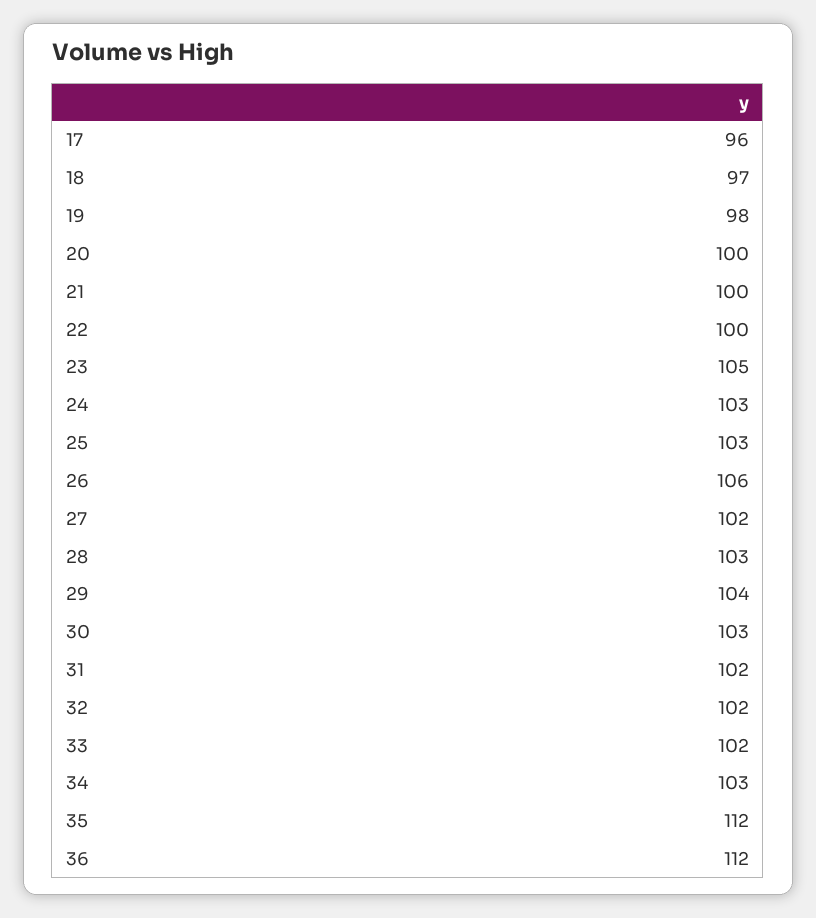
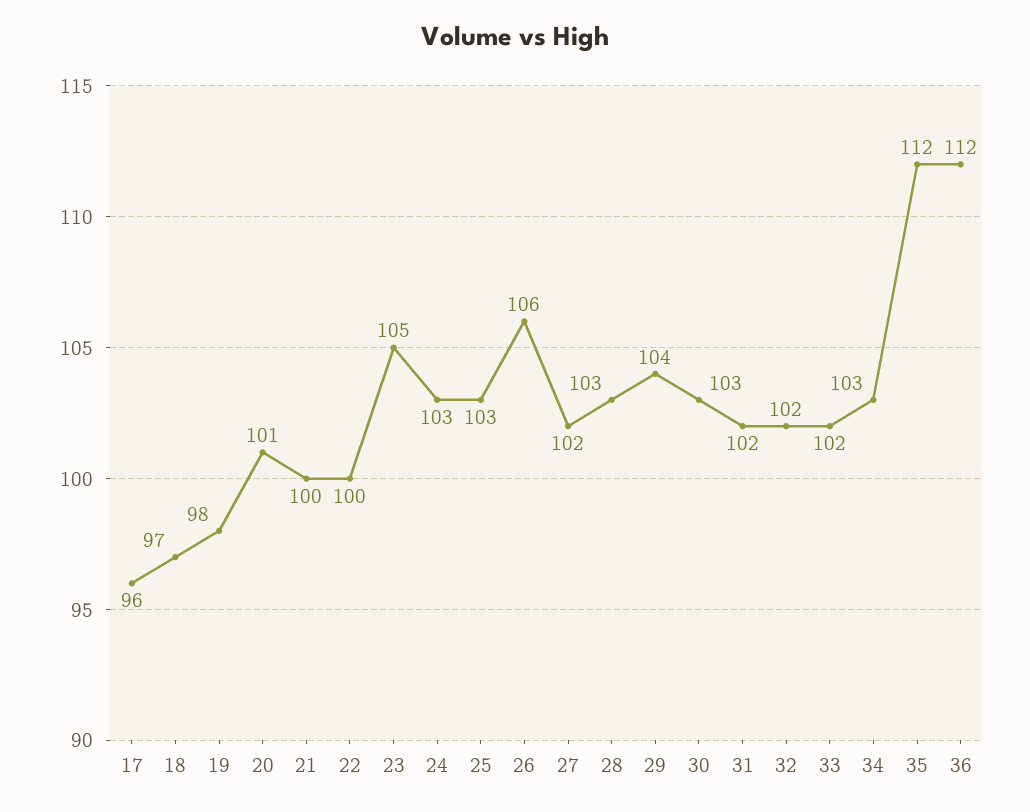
20: 100 -> 101

